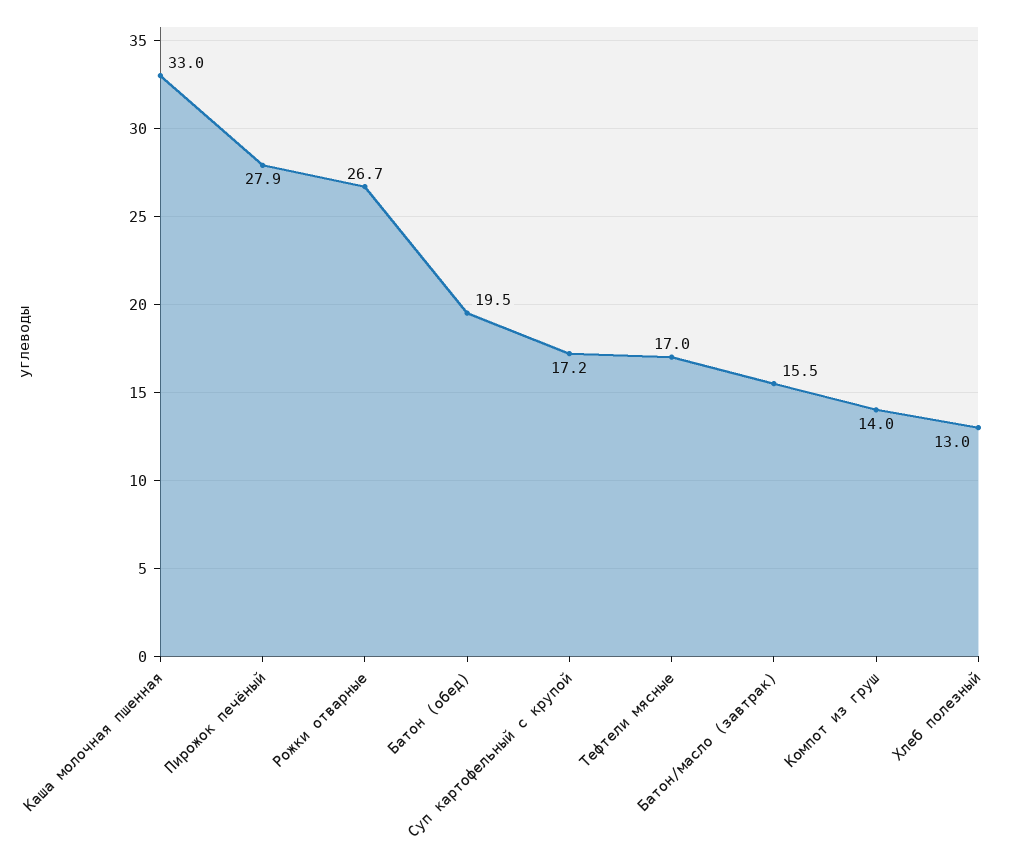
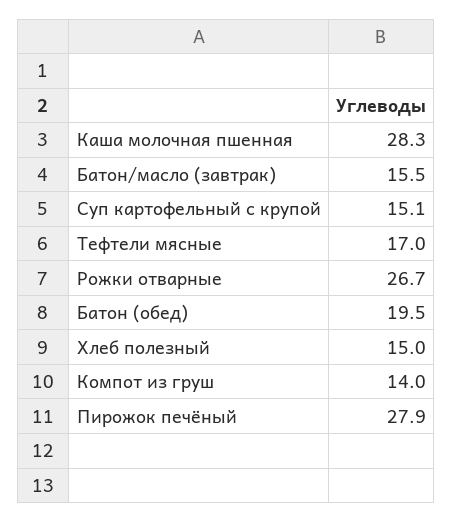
Каша молочная пшенная: 33 -> 28.3
Суп картофельный с крупой: 17.2 -> 15.1
Хлеб полезный: 13 -> 15

